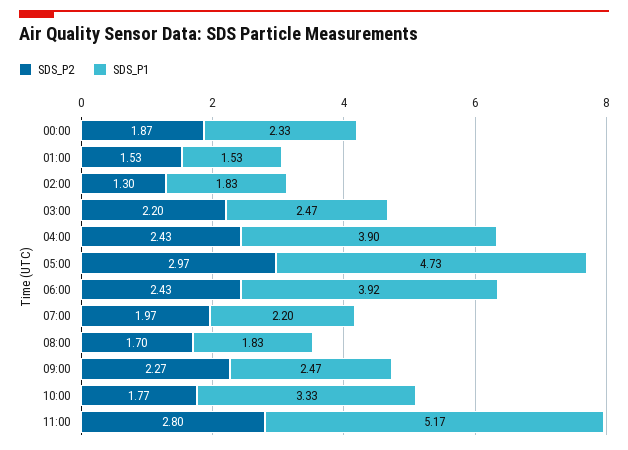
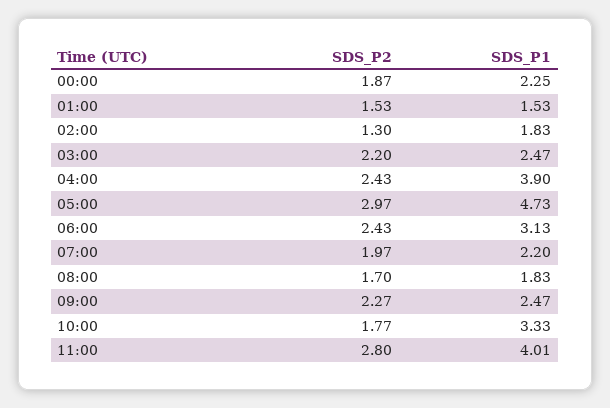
SDS_P1, 00:00: 2.33 -> 2.25
SDS_P1, 06:00: 3.92 -> 3.13
SDS_P1, 11:00: 5.17 -> 4.01

